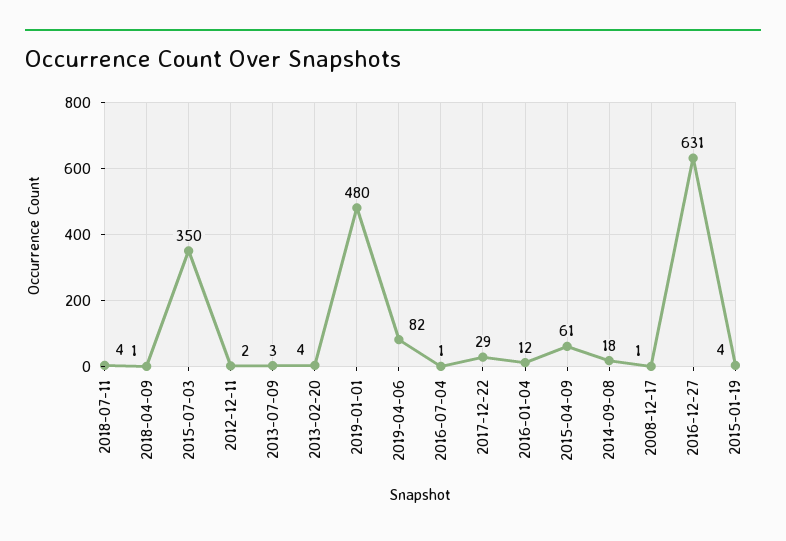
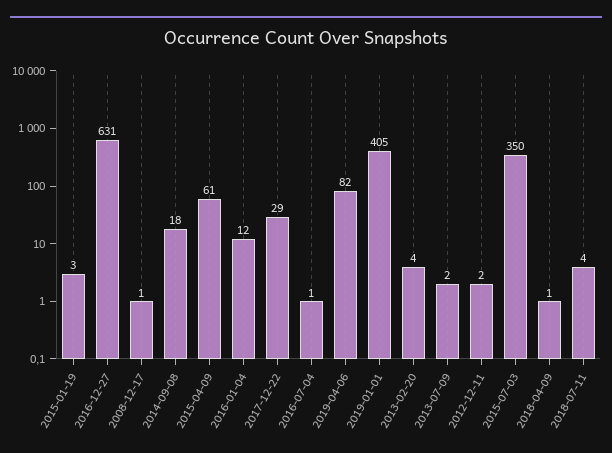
2013-07-09: 3 -> 2
2019-01-01: 480 -> 405
2015-01-19: 4 -> 3

